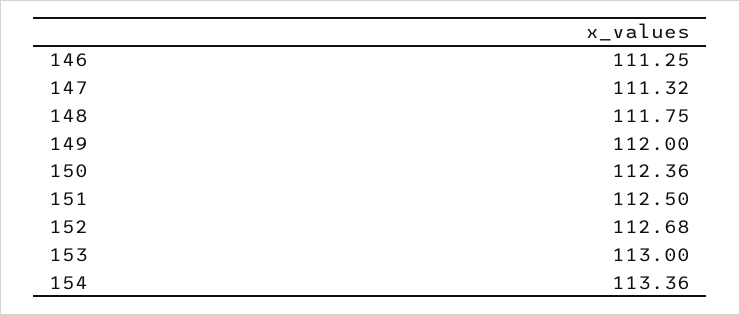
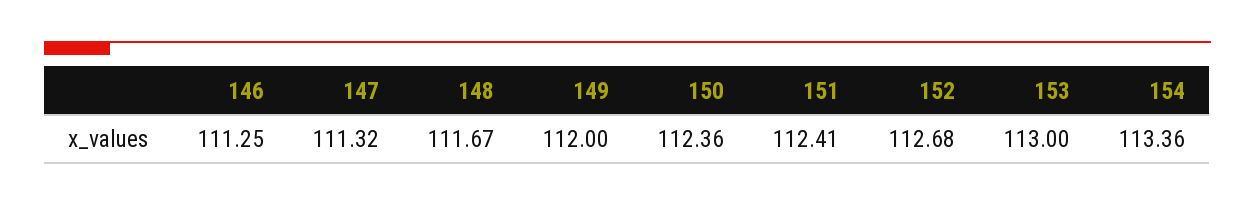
148: 111.75 -> 111.67
151: 112.5 -> 112.41

